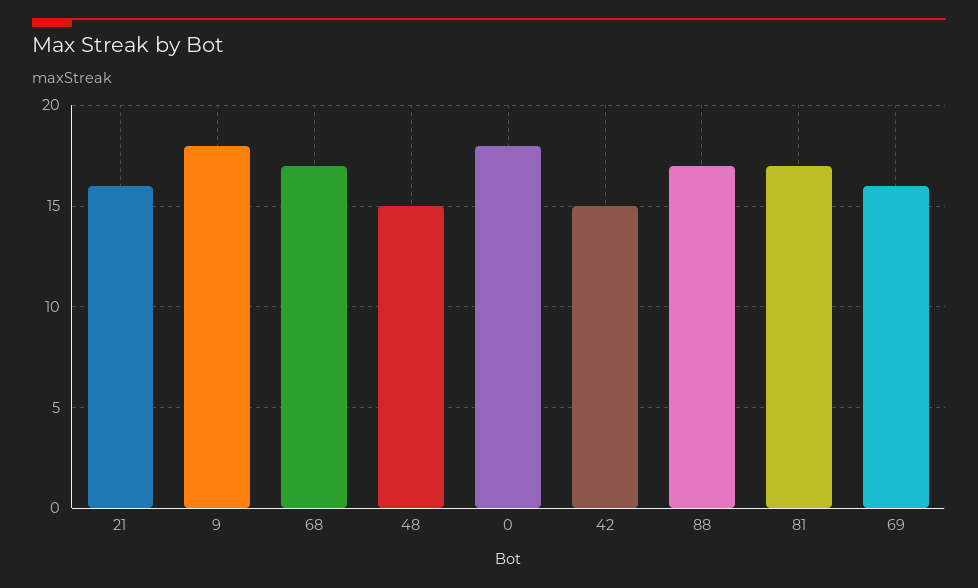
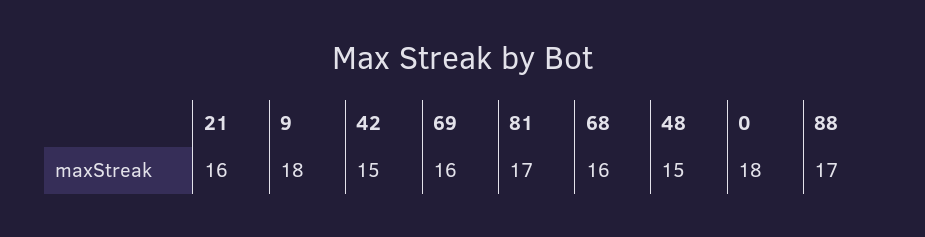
68: 17 -> 16

